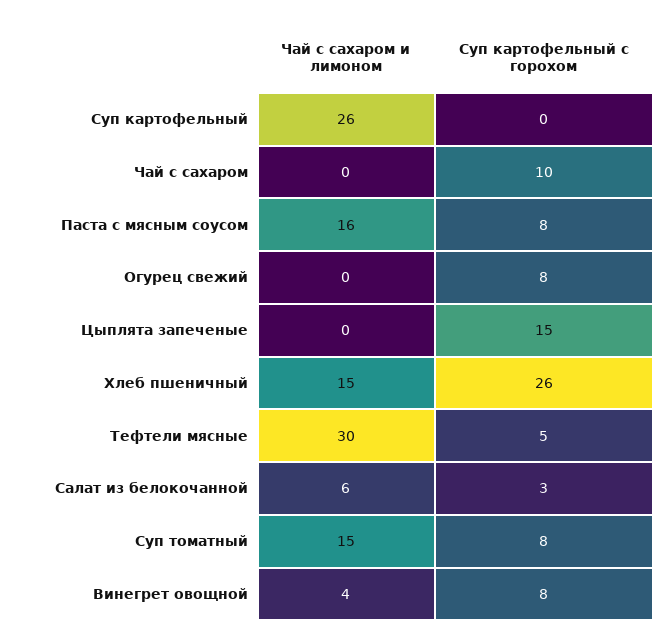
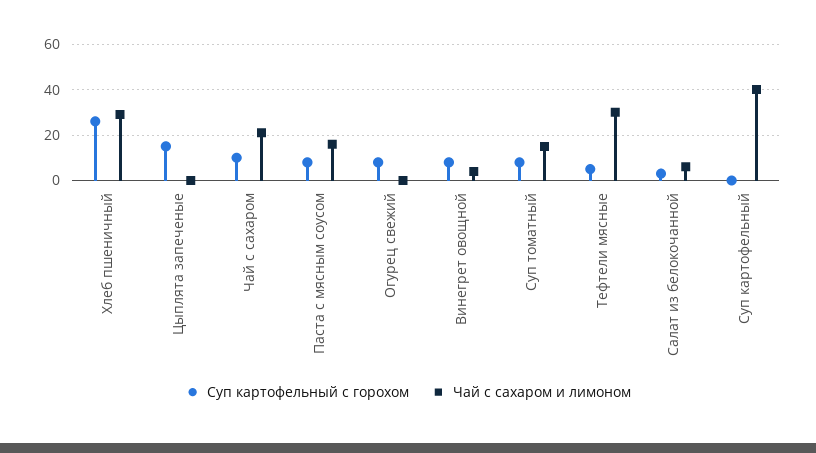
Чай с сахаром и лимоном, Суп картофельный: 26 -> 40
Чай с сахаром и лимоном, Чай с сахаром: 0 -> 20
Чай с сахаром и лимоном, Хлеб пшеничный: 15 -> 30

